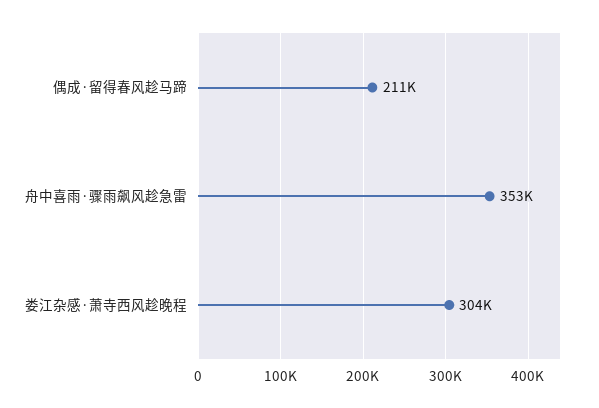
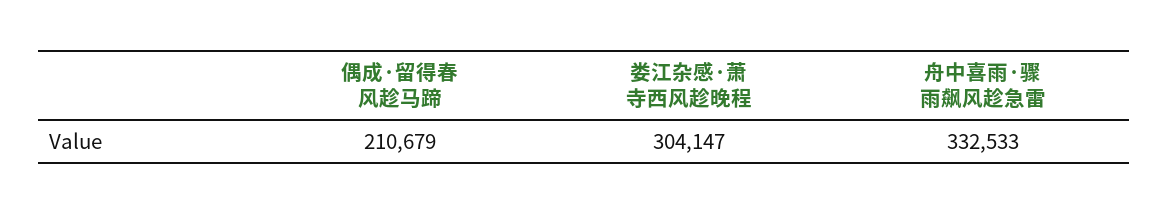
舟中喜雨·骤雨飙风趁急雷: 353000 -> 332533

